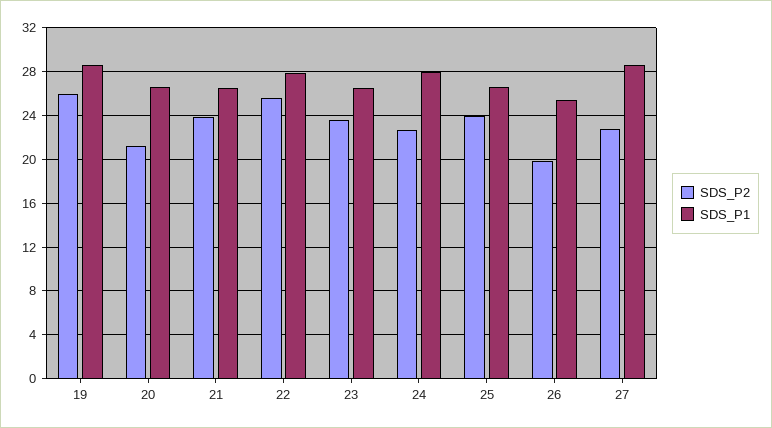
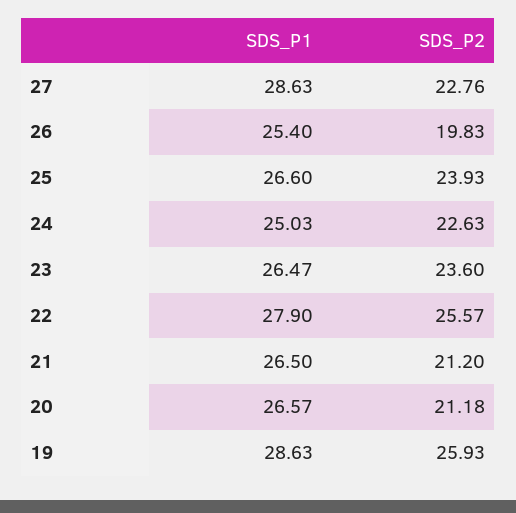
SDS_P2, 21: 24 -> 21.2
SDS_P1, 24: 28 -> 25.03

